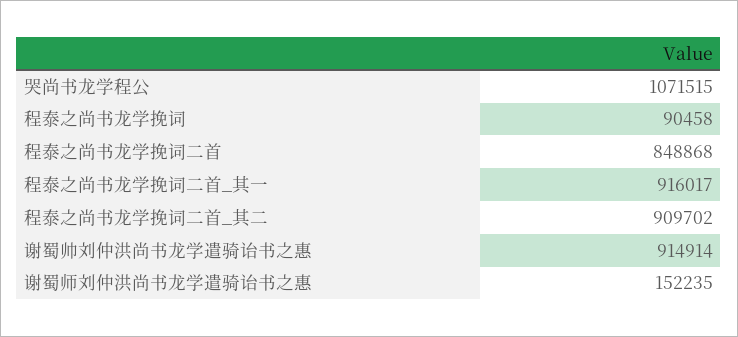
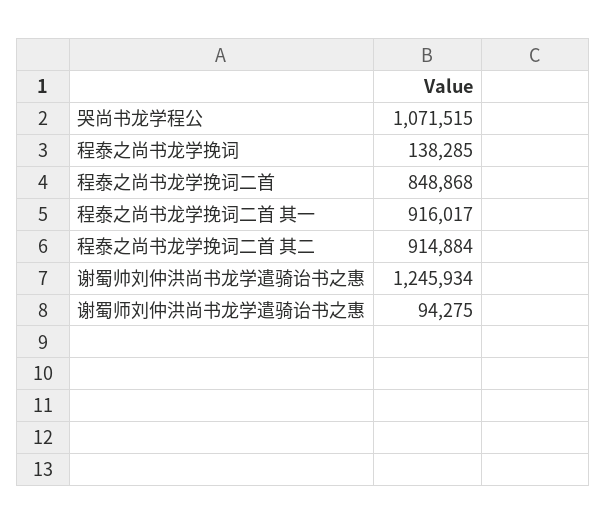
程泰之尚书龙学挽词: 90458 -> 138285
程泰之尚书龙学挽词二首_其二: 909702 -> 914884
谢蜀帅刘仲洪尚书龙学遣骑诒书之惠: 914914 -> 1245934
谢蜀师刘仲洪尚书龙学遣骑诒书之惠: 152235 -> 94275

